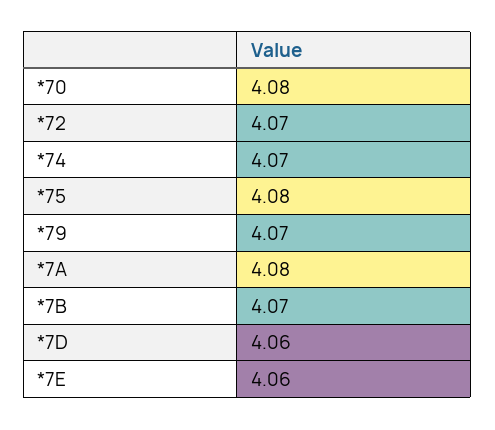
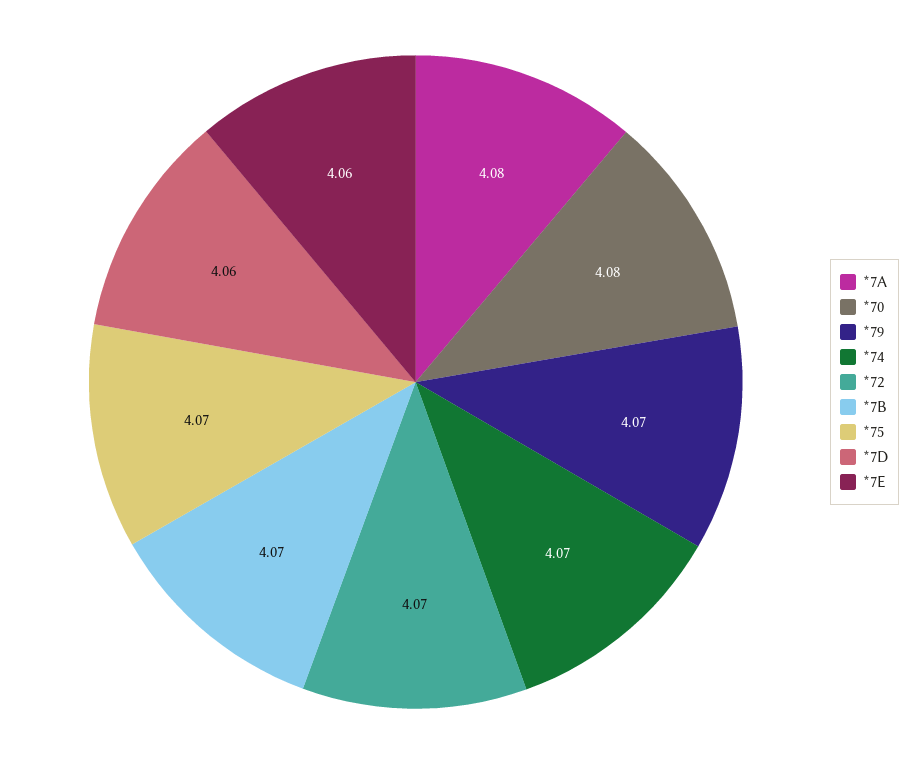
*75: 4.08 -> 4.07

